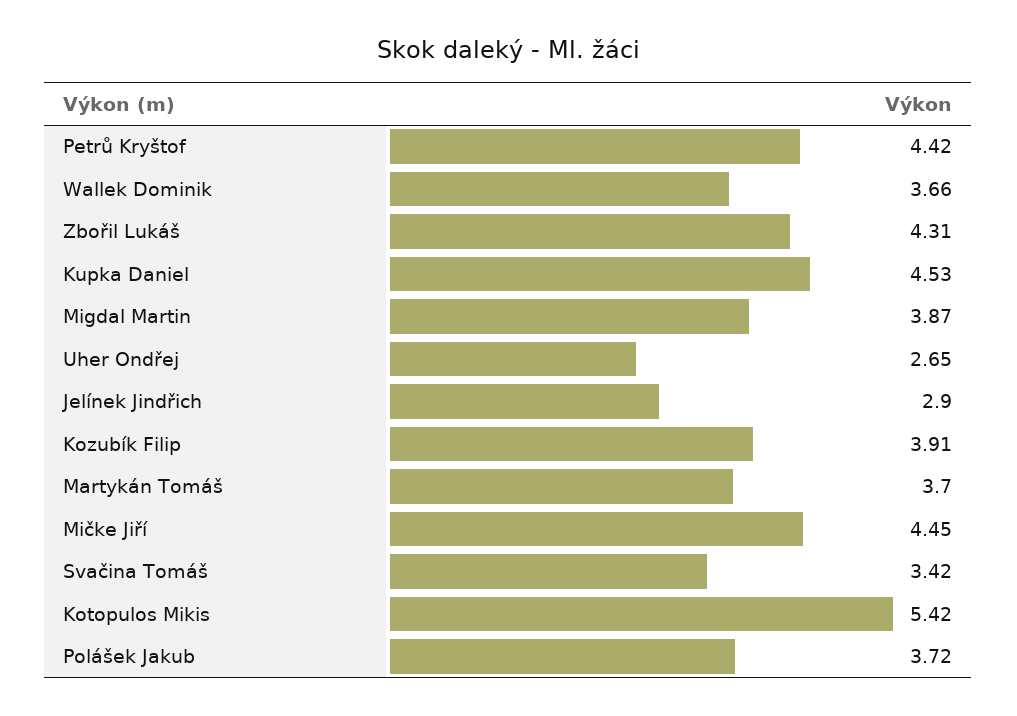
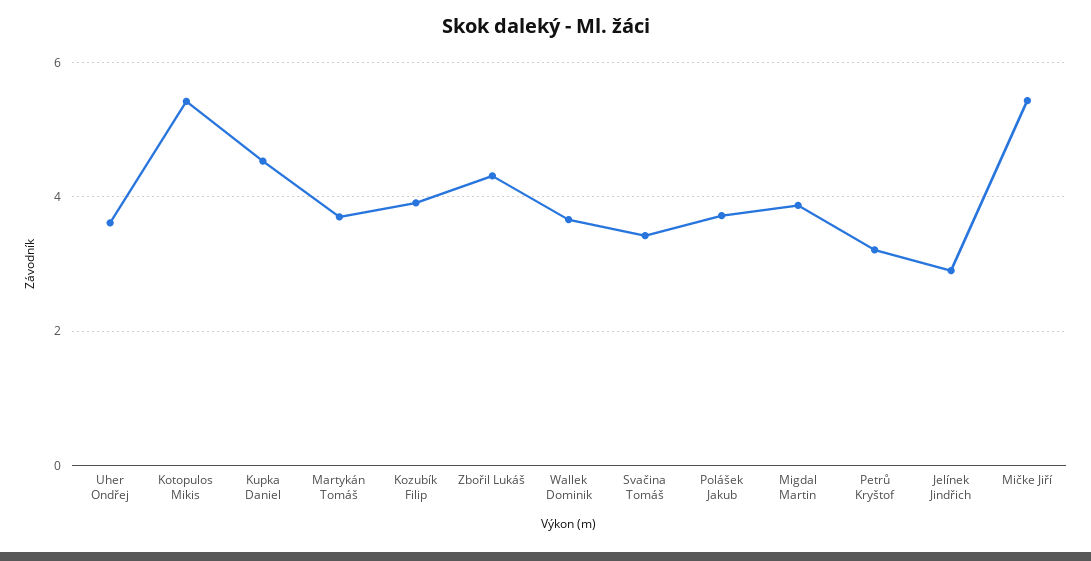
Petrů Kryštof: 4.42 -> 3.2
Uher Ondřej: 2.65 -> 3.6
Mičke Jiří: 4.45 -> 5.4

